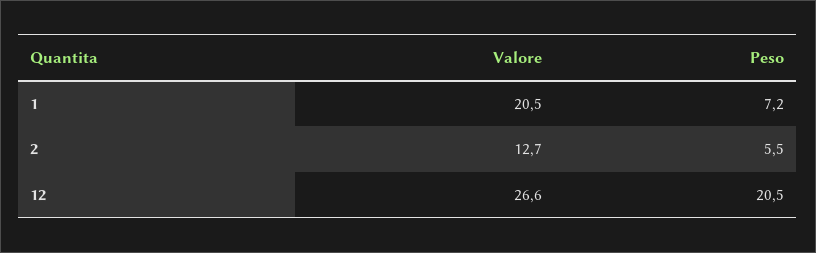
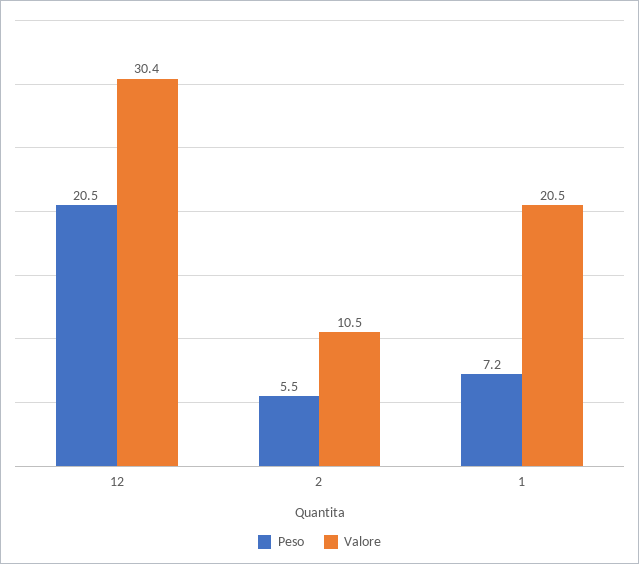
Valore, 2: 12.7 -> 10.5
Valore, 12: 26.6 -> 30.4

